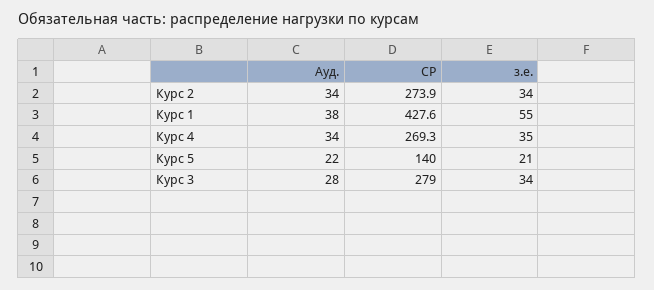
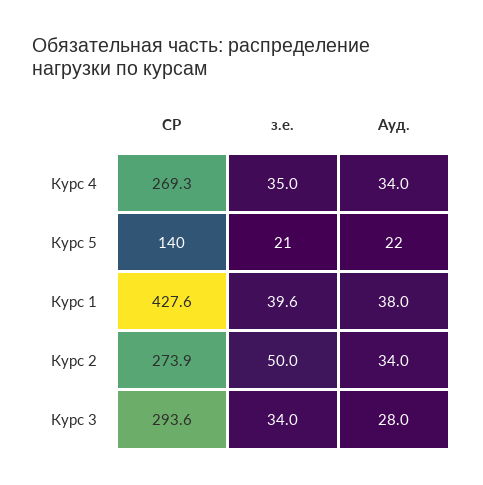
з.е., Курс 2: 34 -> 50
з.е., Курс 1: 55 -> 39.6
СР, Курс 3: 279 -> 293.6

